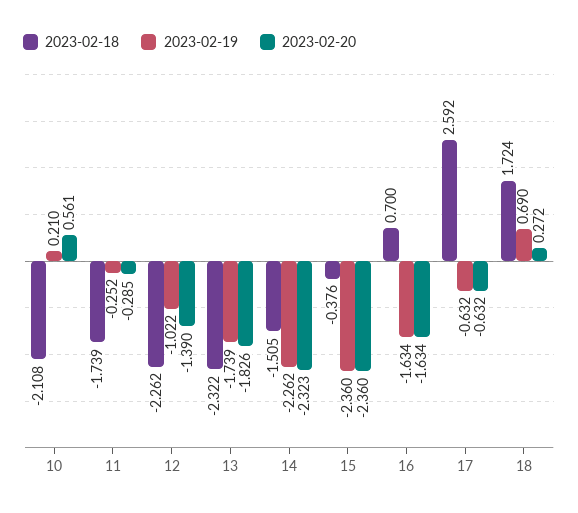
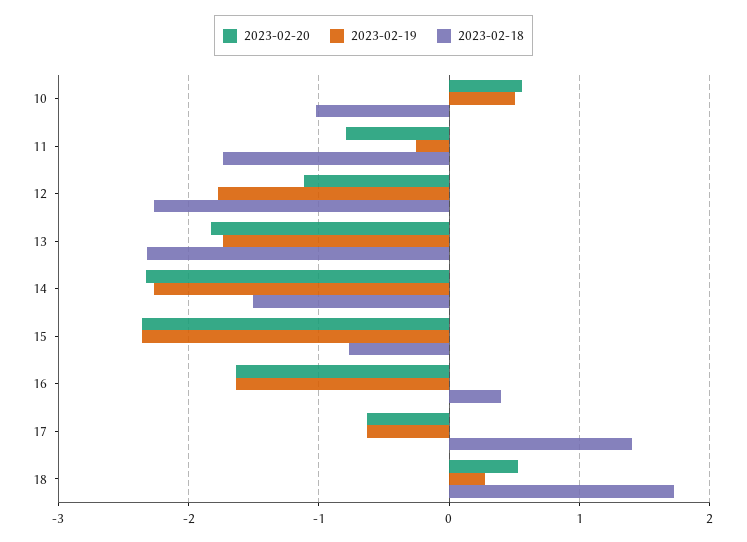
2023-02-18, 10: -2.108 -> -1
2023-02-19, 10: 0.21 -> 0.5
2023-02-20, 11: -0.285 -> -0.8
2023-02-19, 12: -1.022 -> -1.8
2023-02-20, 12: -1.39 -> -1.1
2023-02-18, 15: -0.376 -> -0.8
2023-02-18, 16: 0.7 -> 0.4
2023-02-18, 17: 2.592 -> 1.4
2023-02-19, 18: 0.69 -> 0.3
2023-02-20, 18: 0.272 -> 0.5

